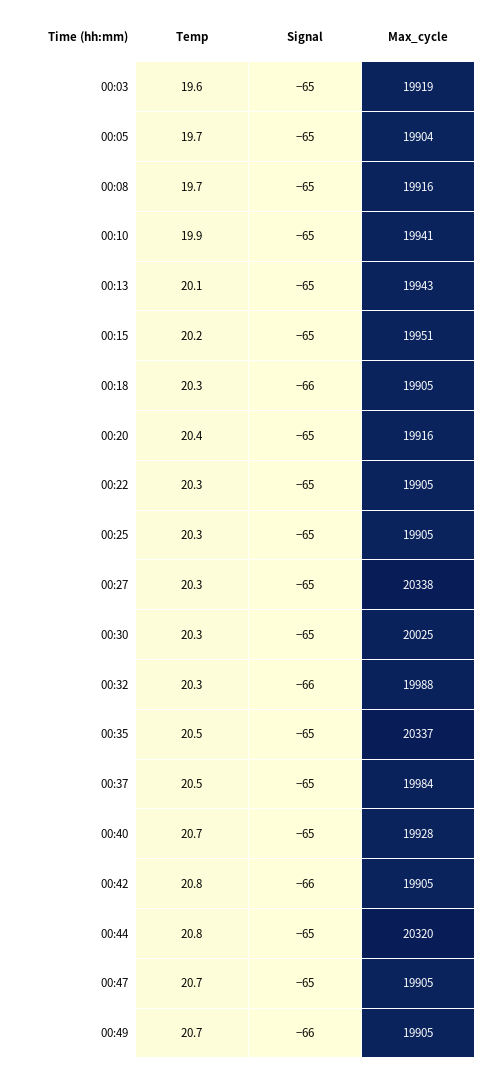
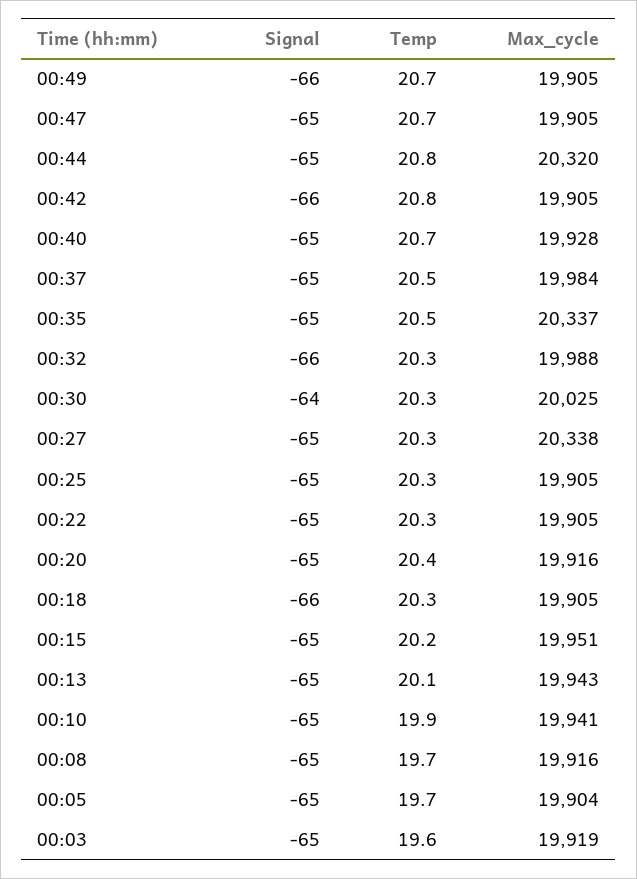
Signal, 00:30: -65 -> -64

